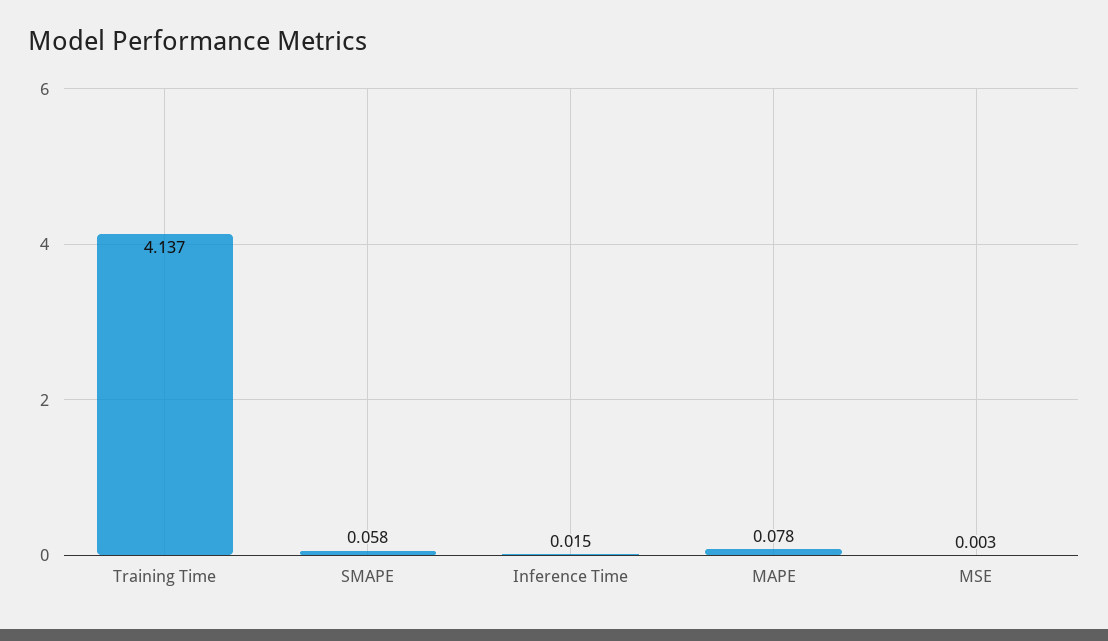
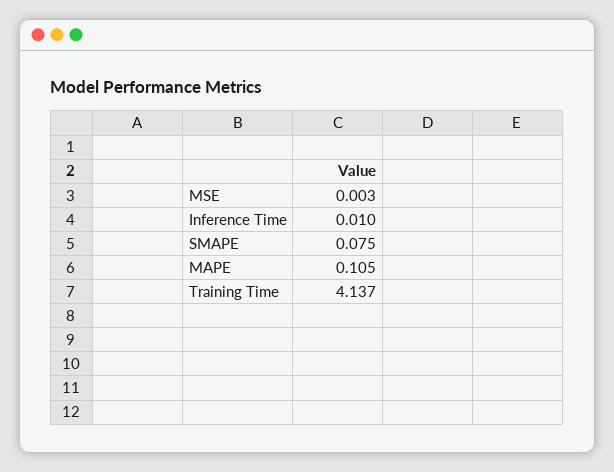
SMAPE: 0.058 -> 0.075
Inference Time: 0.015 -> 0.01
MAPE: 0.078 -> 0.105

